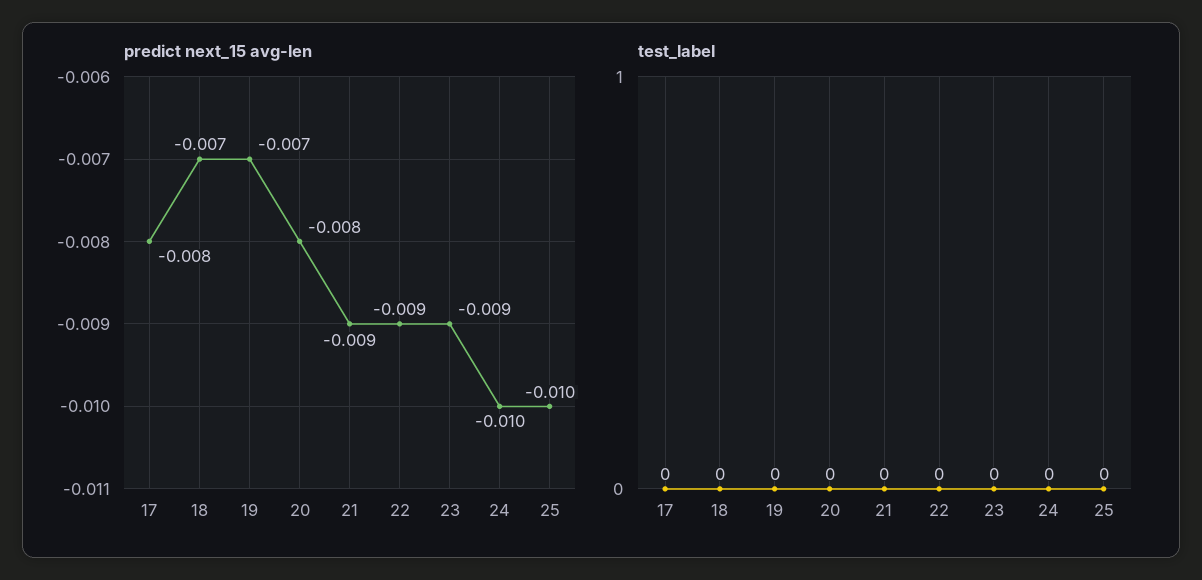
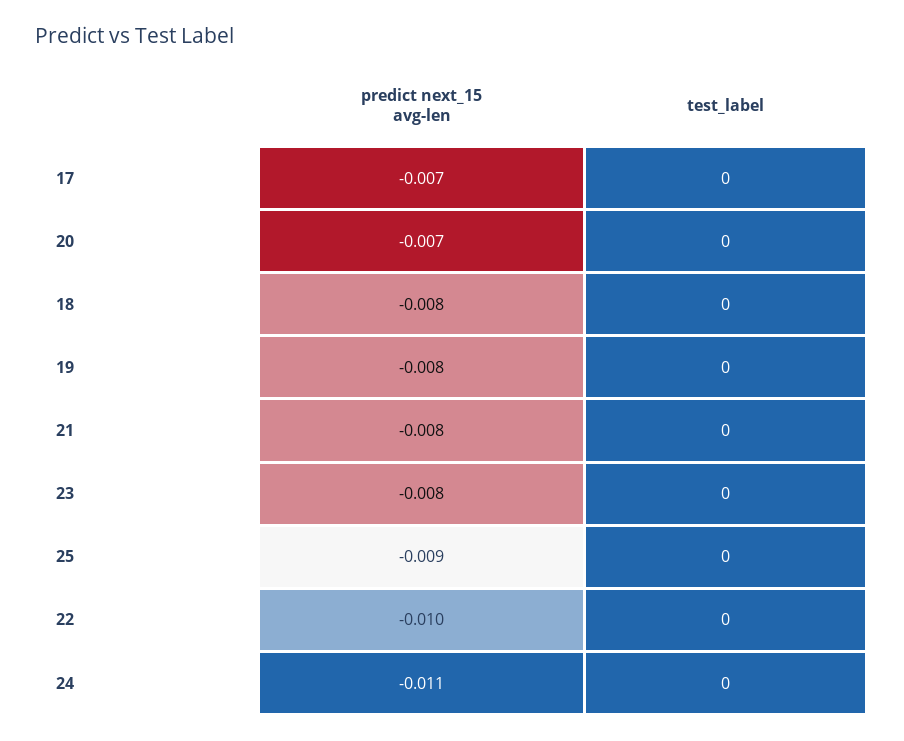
predict next_15 avg-len, 17: -0.008 -> -0.007
predict next_15 avg-len, 18: -0.007 -> -0.008
predict next_15 avg-len, 19: -0.007 -> -0.008
predict next_15 avg-len, 20: -0.008 -> -0.007
predict next_15 avg-len, 21: -0.009 -> -0.008
predict next_15 avg-len, 22: -0.009 -> -0.01
predict next_15 avg-len, 23: -0.009 -> -0.008
predict next_15 avg-len, 24: -0.01 -> -0.011
predict next_15 avg-len, 25: -0.01 -> -0.009

